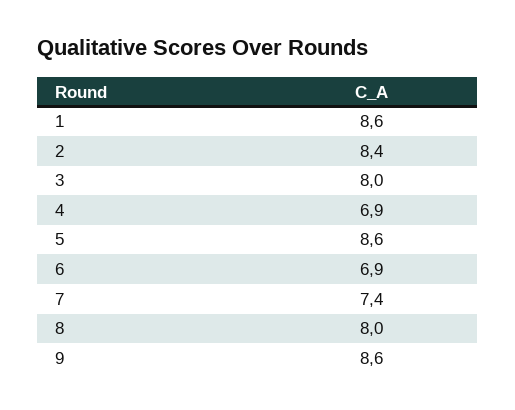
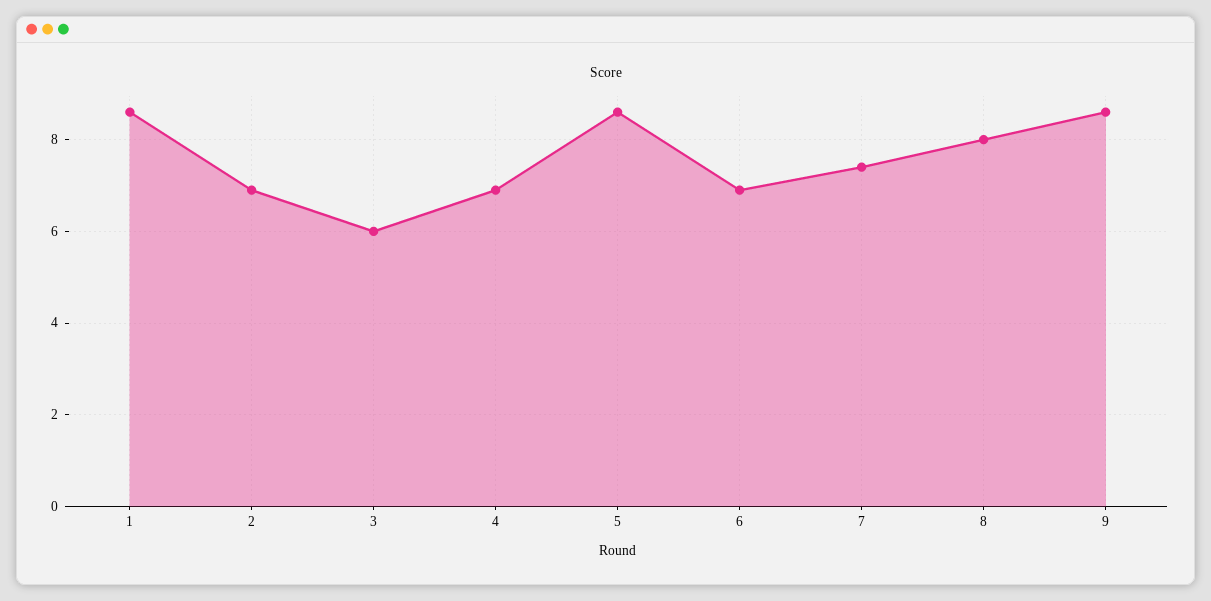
2: 8.4 -> 7
3: 8 -> 6

